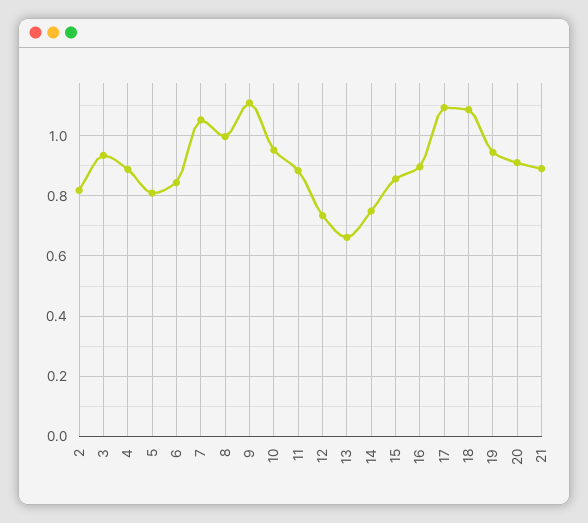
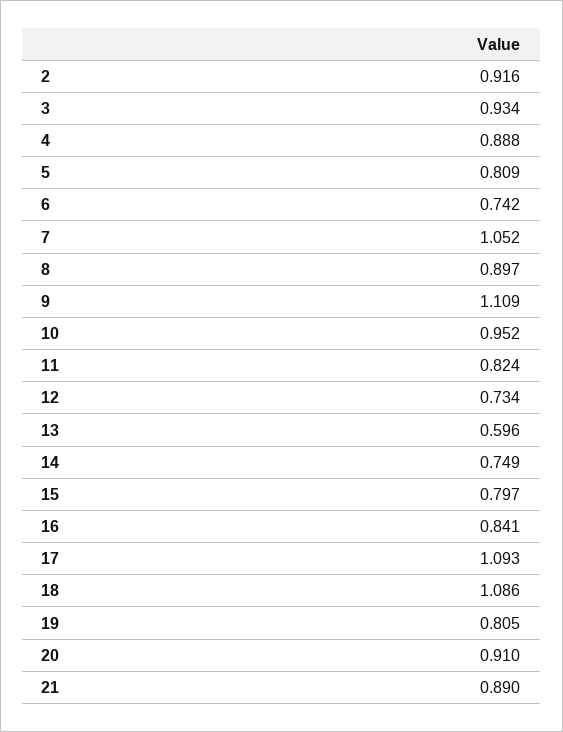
2: 0.82 -> 0.916
6: 0.84 -> 0.742
8: 1 -> 0.897
11: 0.88 -> 0.824
13: 0.66 -> 0.596
15: 0.86 -> 0.797
16: 0.9 -> 0.841
19: 0.94 -> 0.805

